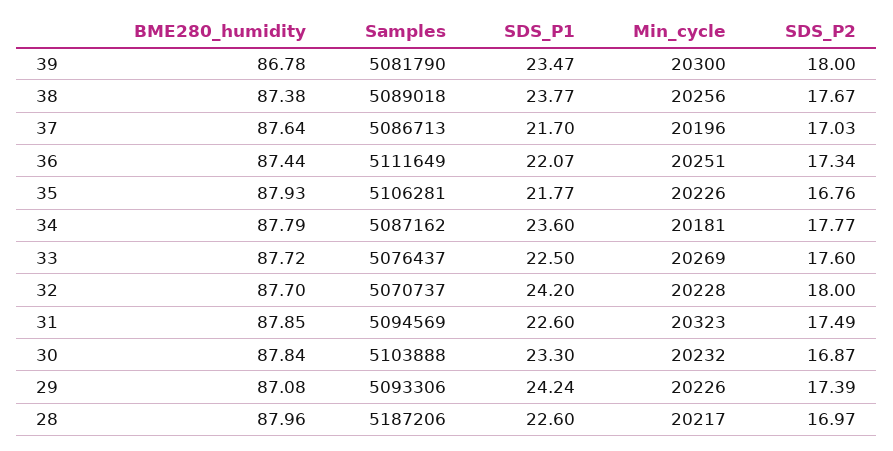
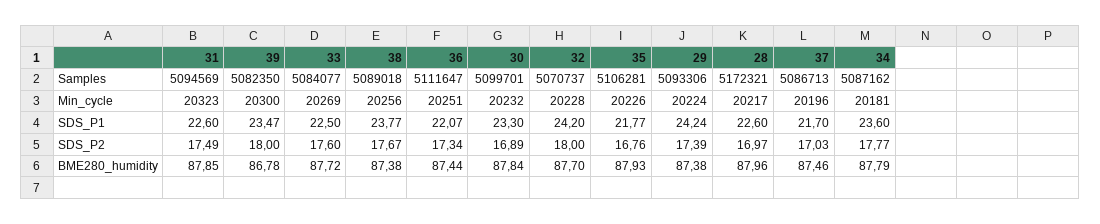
Samples, 39: 5081790 -> 5082350
BME280_humidity, 37: 87.64 -> 87.46
Samples, 36: 5111649 -> 5111647
Samples, 33: 5076437 -> 5084077
Samples, 30: 5103888 -> 5099701
SDS_P2, 30: 16.87 -> 16.89
BME280_humidity, 29: 87.08 -> 87.38
Min_cycle, 29: 20226 -> 20224
Samples, 28: 5187206 -> 5172321

